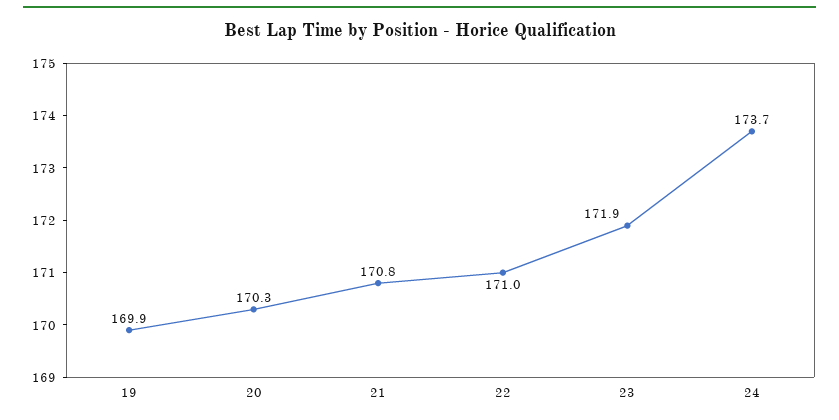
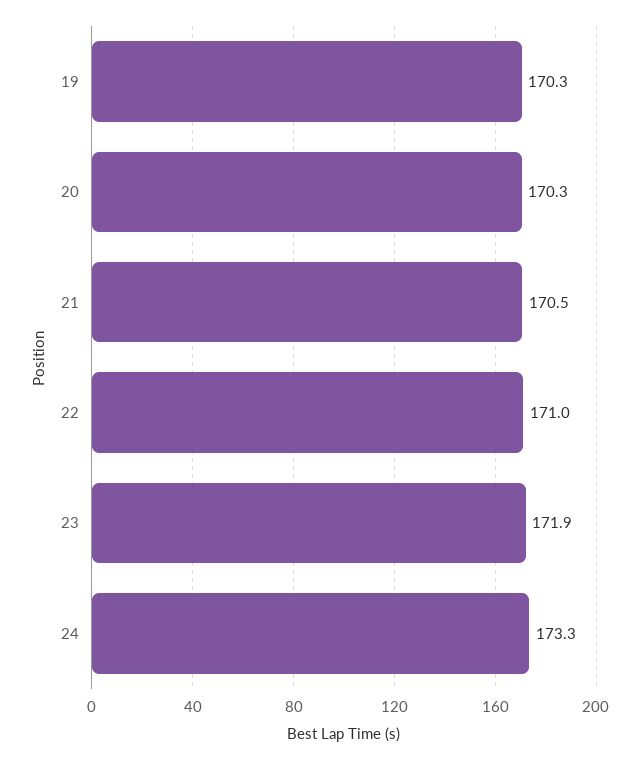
19: 169.9 -> 170.3
21: 170.8 -> 170.5
24: 173.7 -> 173.3

